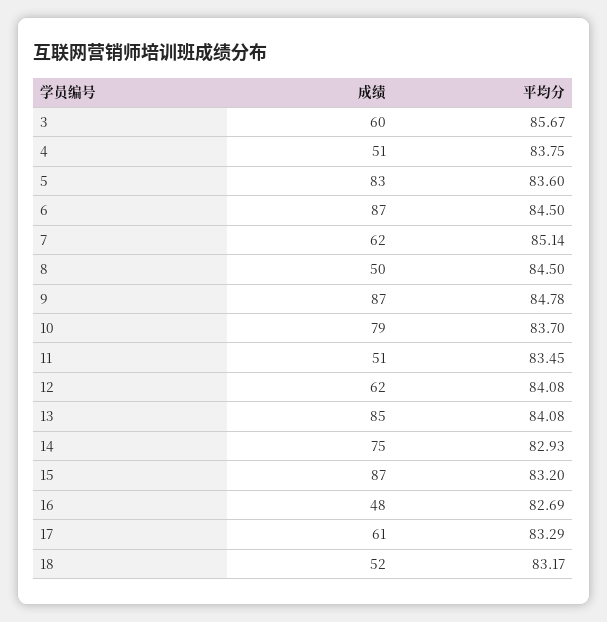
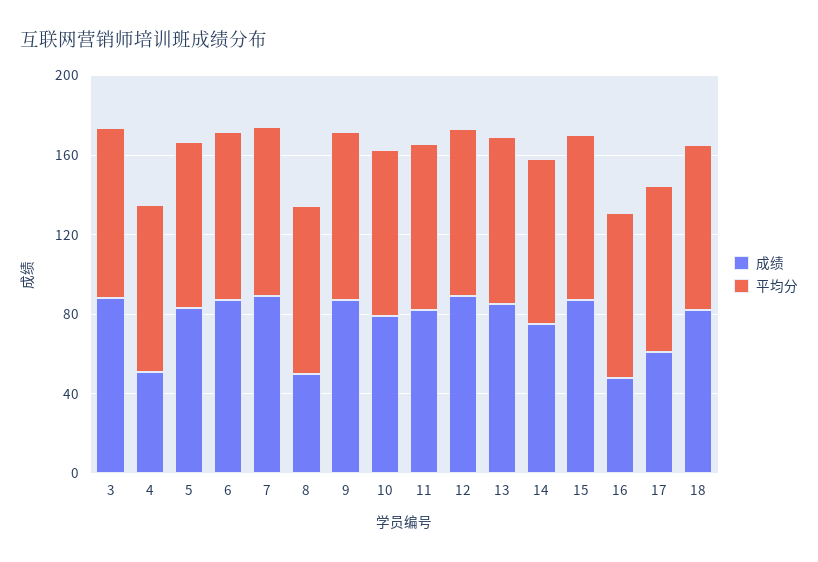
成绩, 3: 60 -> 90
成绩, 7: 62 -> 90
成绩, 11: 51 -> 80
成绩, 12: 62 -> 90
成绩, 18: 52 -> 80

